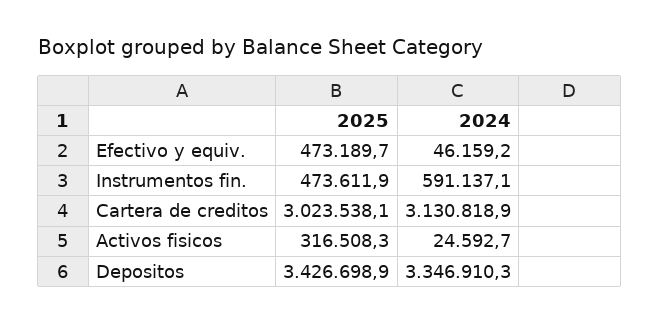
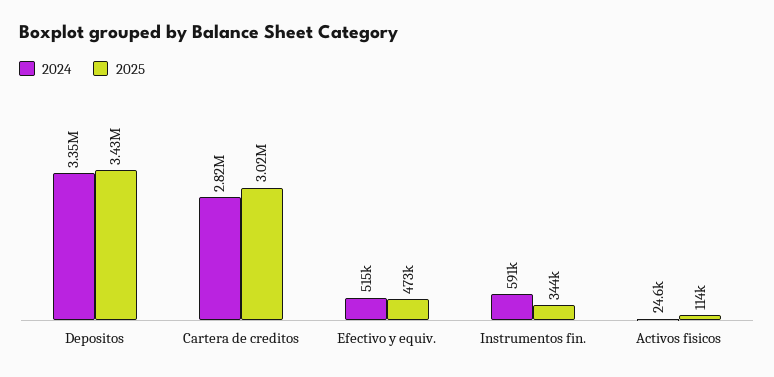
2024, Efectivo y equiv.: 46159.2 -> 515000
2025, Instrumentos fin.: 473611.9 -> 344000
2024, Cartera de creditos: 3130818.9 -> 2820000
2025, Activos fisicos: 316508.3 -> 114000

